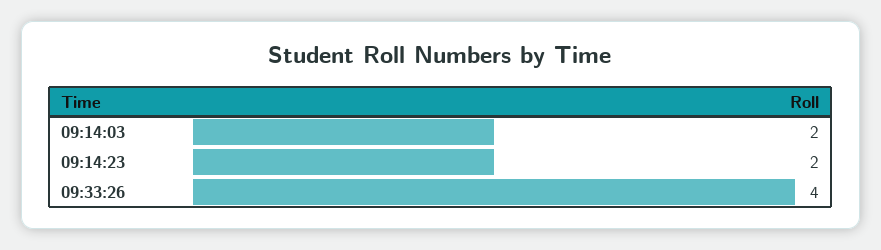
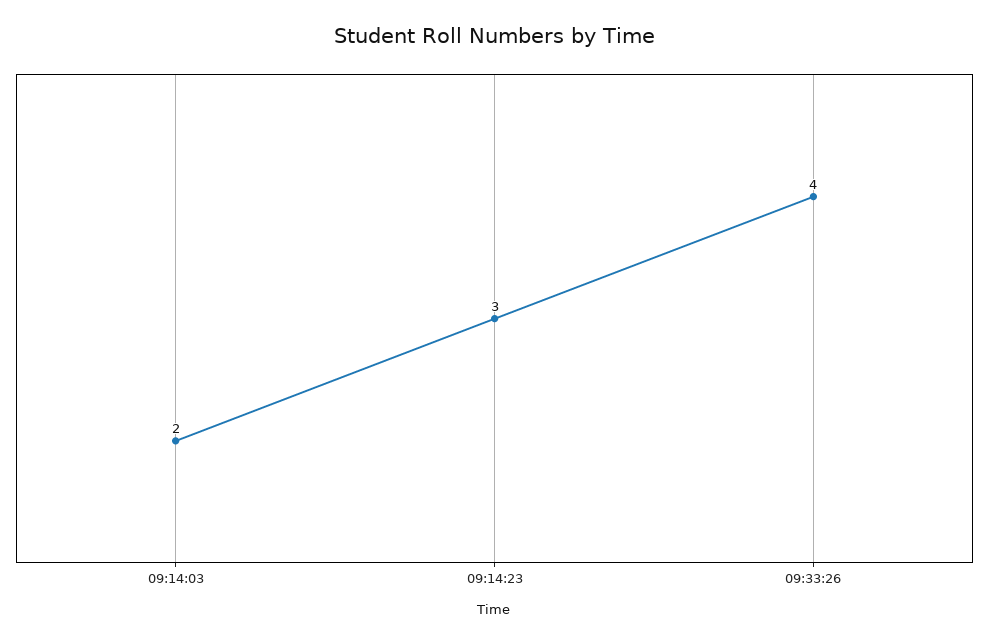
09:14:23: 2 -> 3

